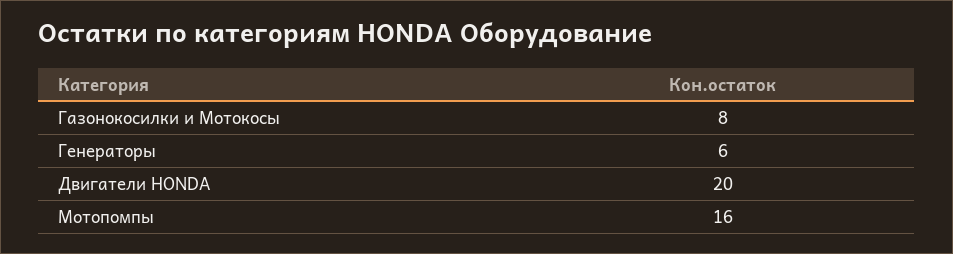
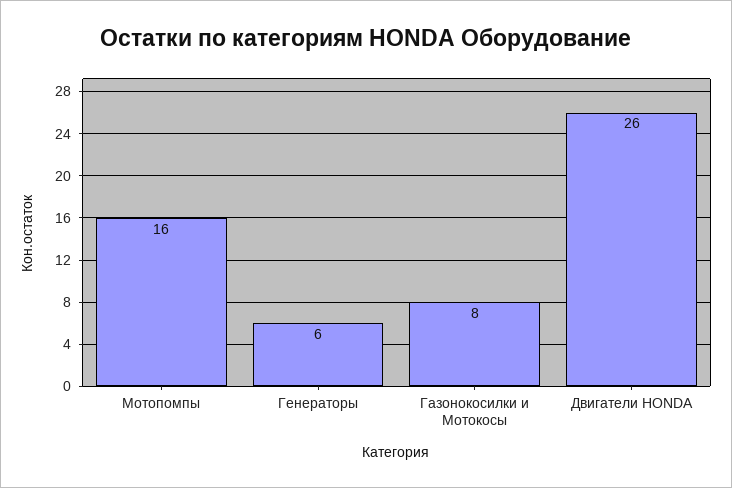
Двигатели HONDA: 20 -> 26

